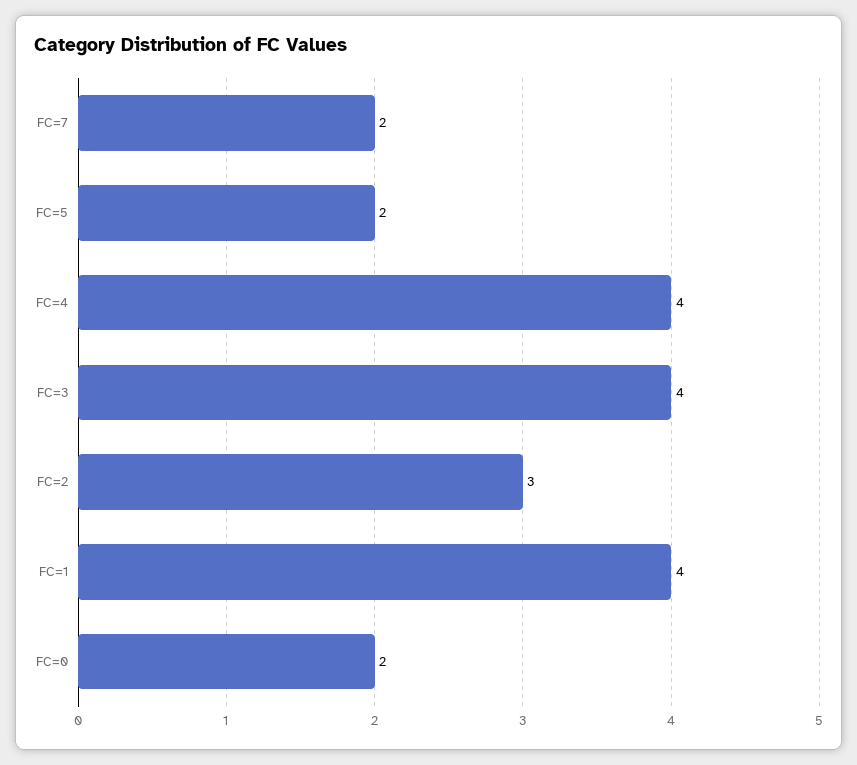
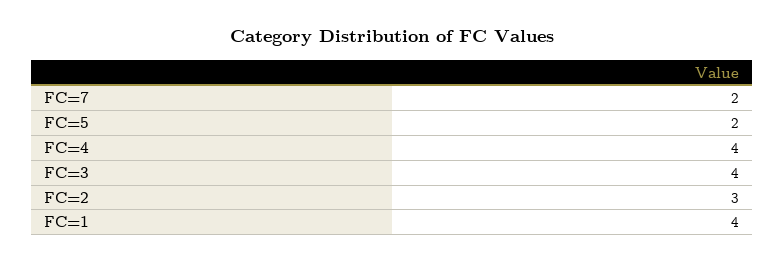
FC=0: 2 -> none

